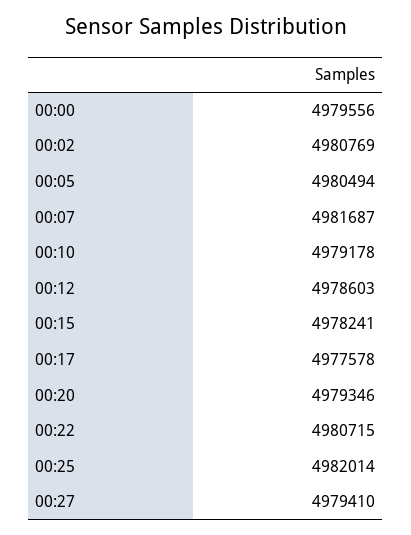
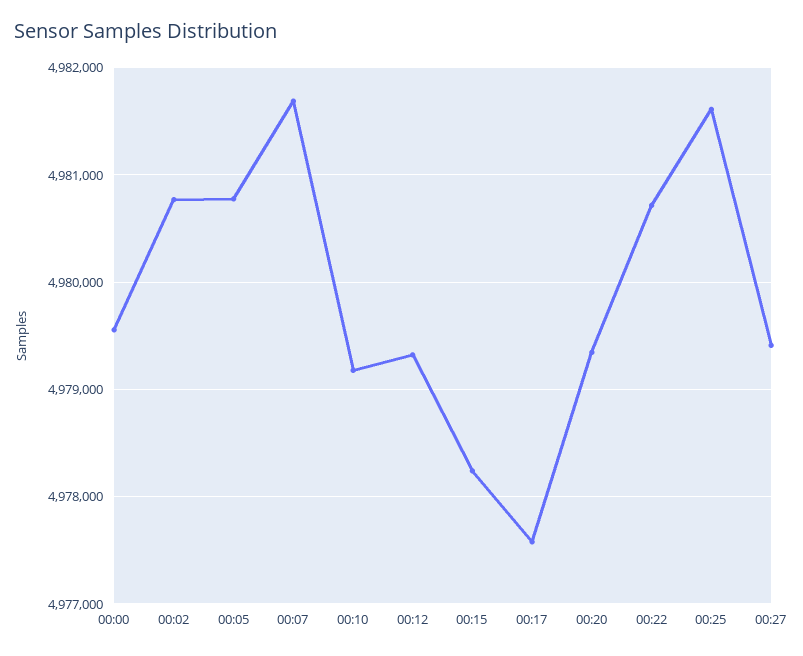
00:05: 4980494 -> 4980800
00:12: 4978603 -> 4979300
00:25: 4982014 -> 4981600

